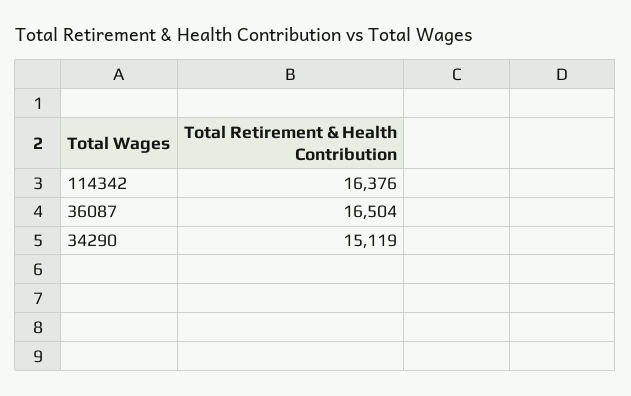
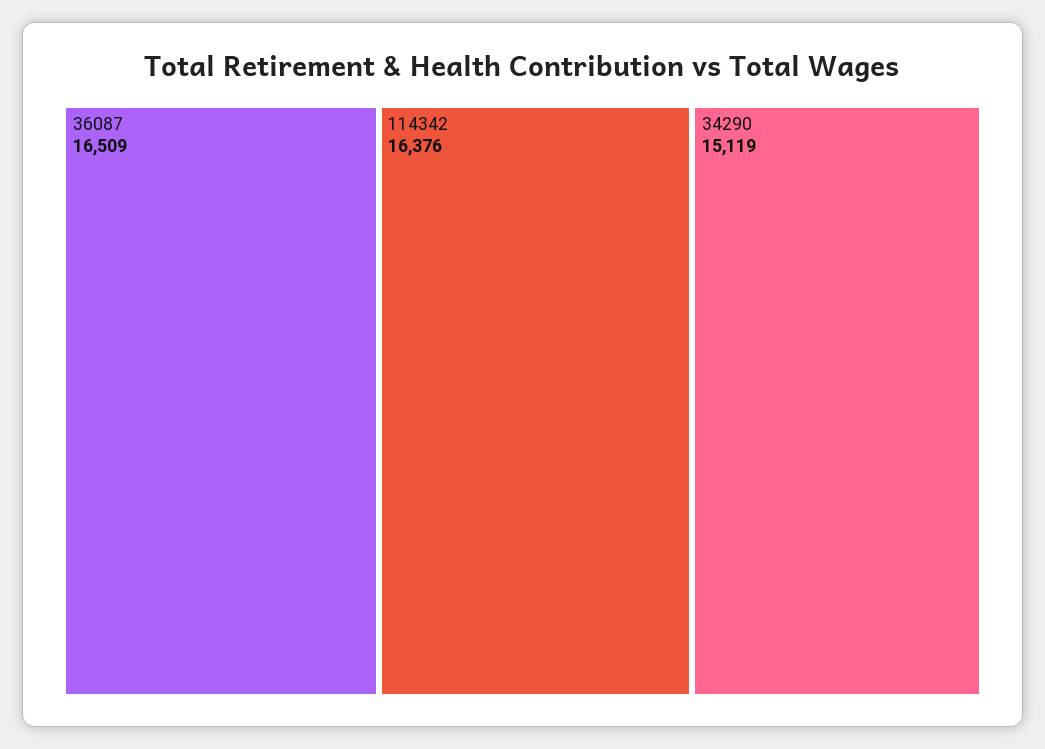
36087: 16504 -> 16509

